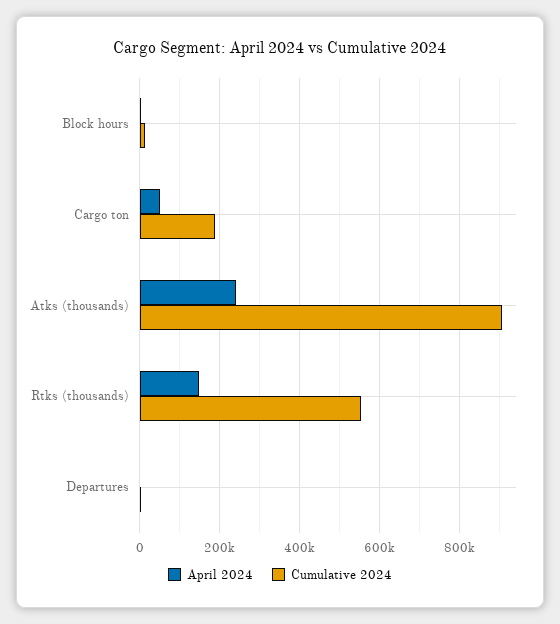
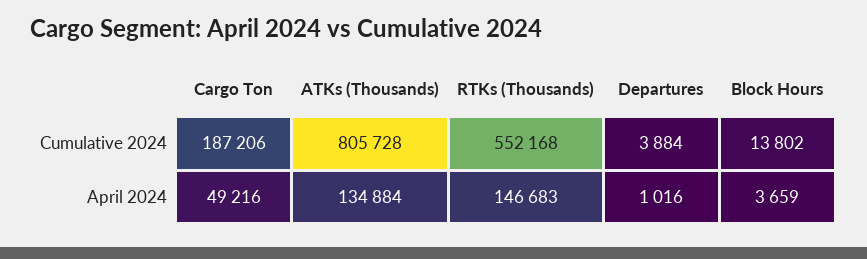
April 2024, Atks (thousands): 240000 -> 134884
Cumulative 2024, Atks (thousands): 900000 -> 805728

